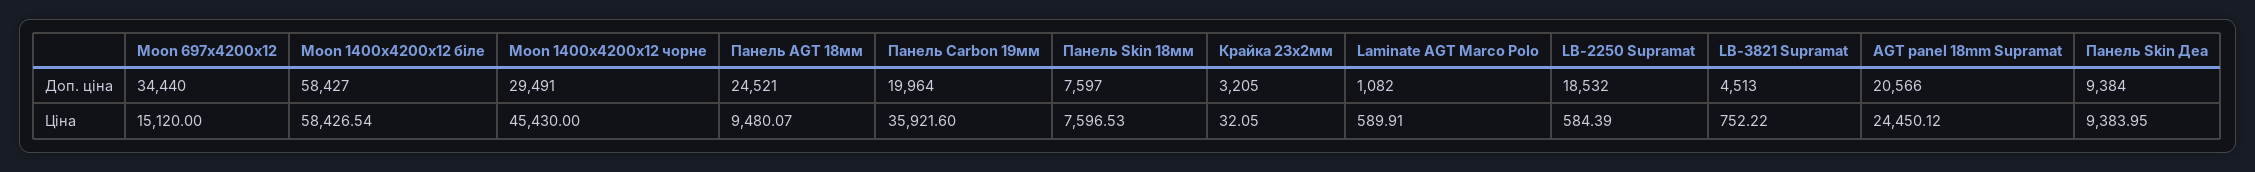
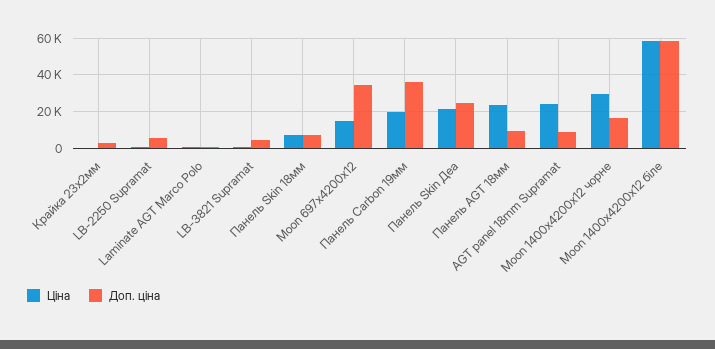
Доп. ціна, Moon 1400x4200x12 чорне: 29491 -> 15000
Доп. ціна, Панель AGT 18мм: 24521 -> 10000
Доп. ціна, Панель Carbon 19мм: 19964 -> 35000
Доп. ціна, LB-2250 Supramat: 18532 -> 5000
Доп. ціна, AGT panel 18mm Supramat: 20566 -> 10000
Доп. ціна, Панель Skin Деа: 9384 -> 25000
Ціна, Moon 1400x4200x12 чорне: 45430 -> 30000
Ціна, Панель AGT 18мм: 9480.07 -> 25000
Ціна, Панель Carbon 19мм: 35921.6 -> 20000
Ціна, Панель Skin Деа: 9383.95 -> 20000

